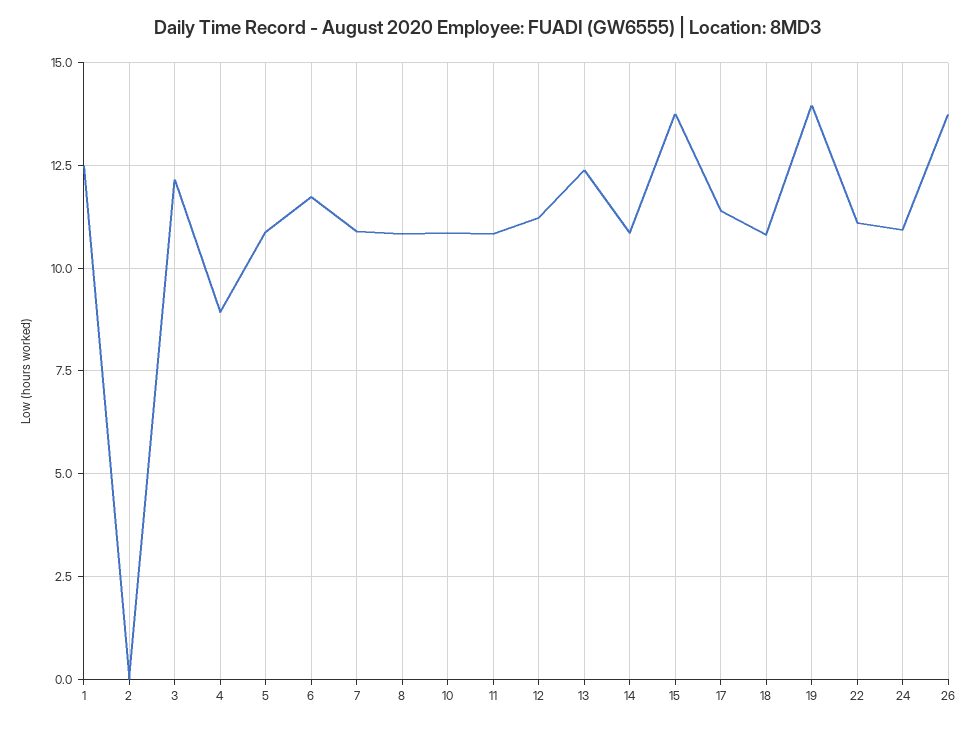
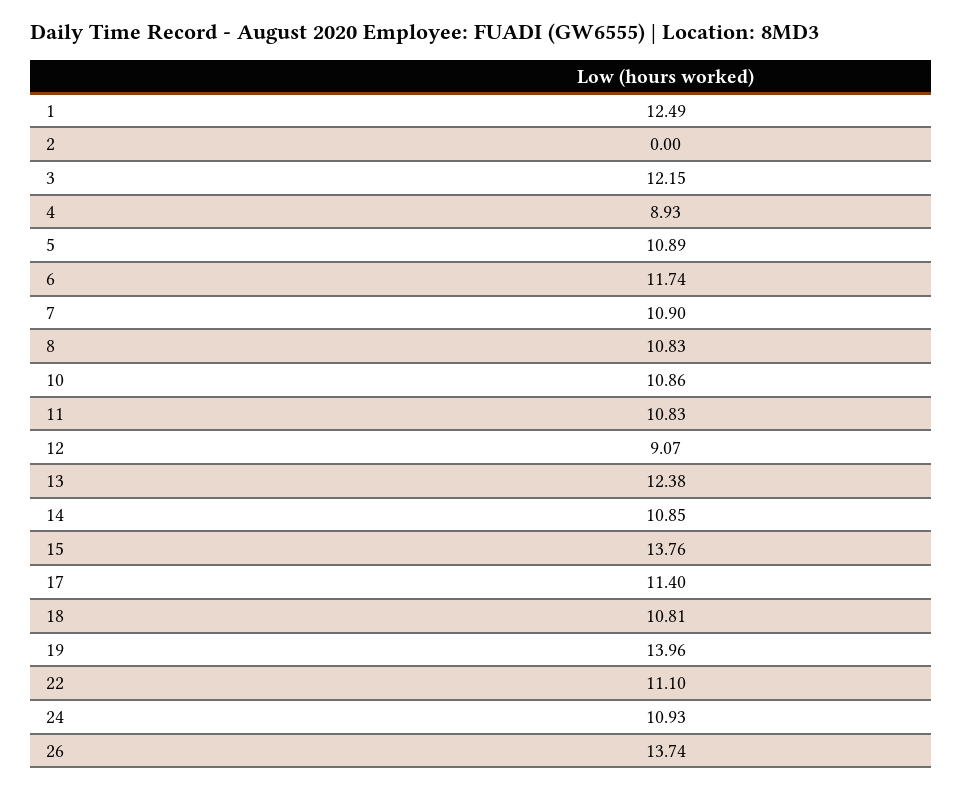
12: 11.25 -> 9.07

